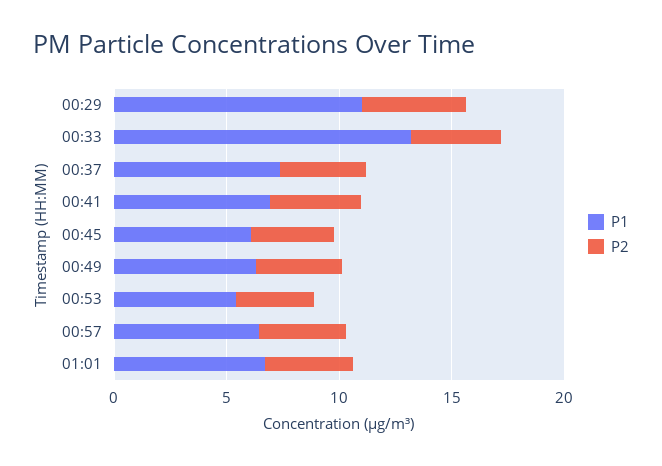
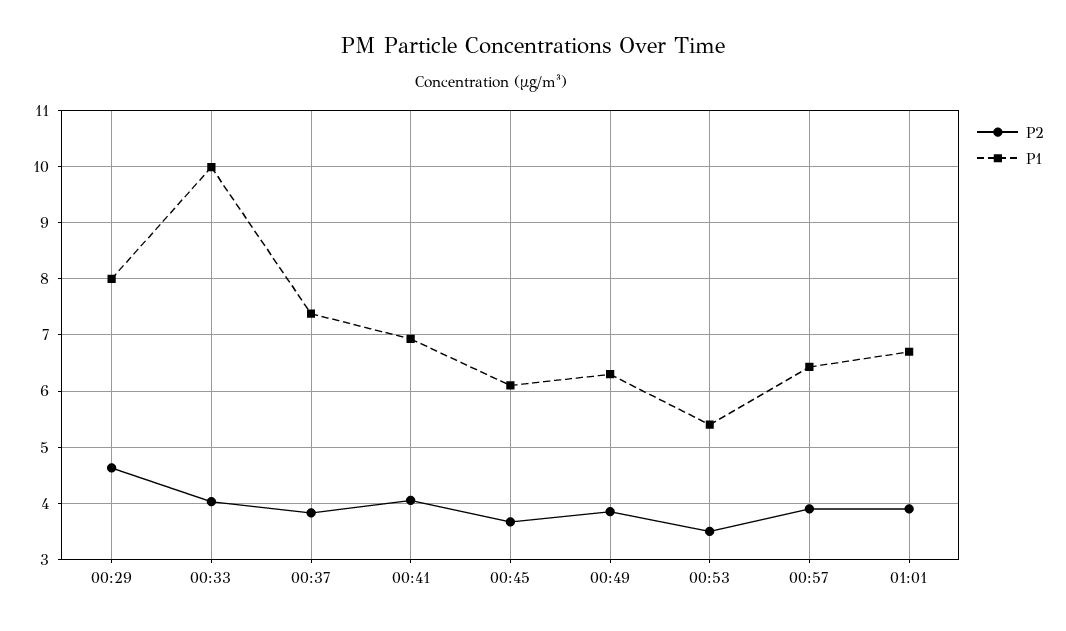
P1, 00:29: 11 -> 8
P1, 00:33: 13 -> 10

